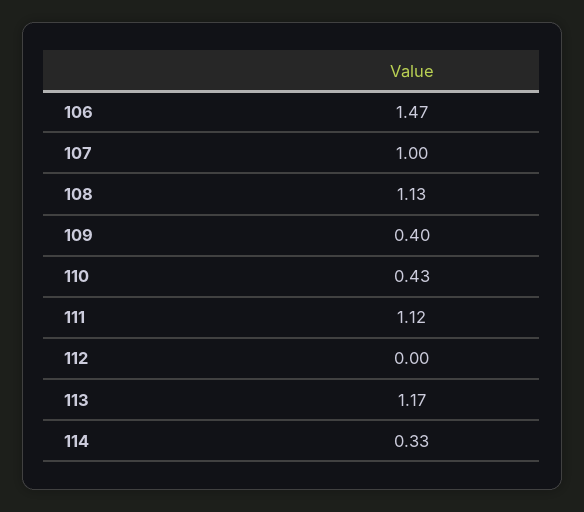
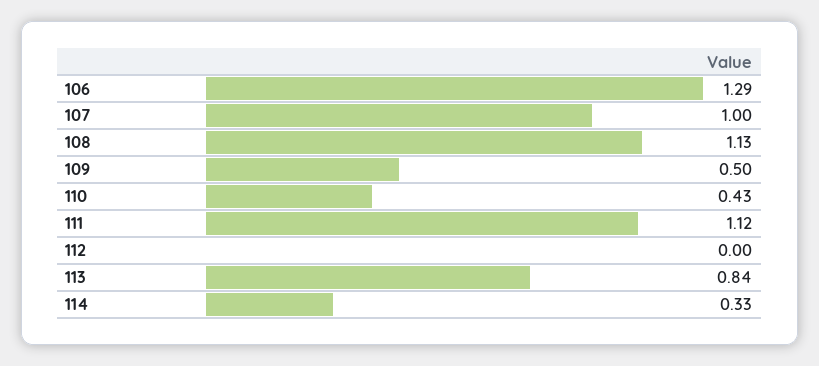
106: 1.47 -> 1.29
109: 0.4 -> 0.5
113: 1.17 -> 0.84

